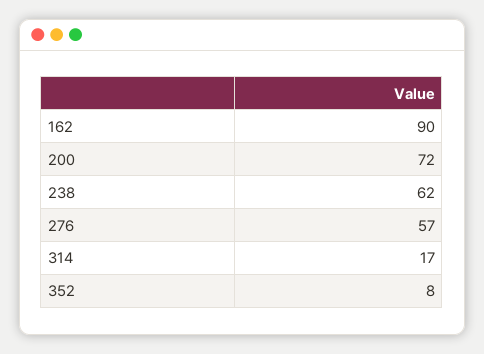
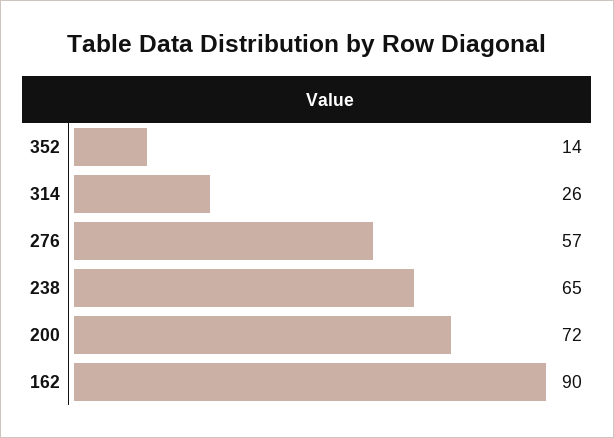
238: 62 -> 65
314: 17 -> 26
352: 8 -> 14

